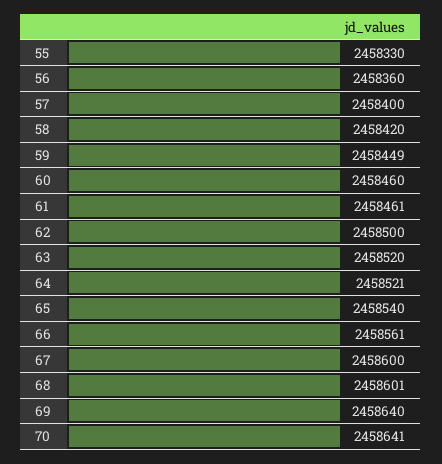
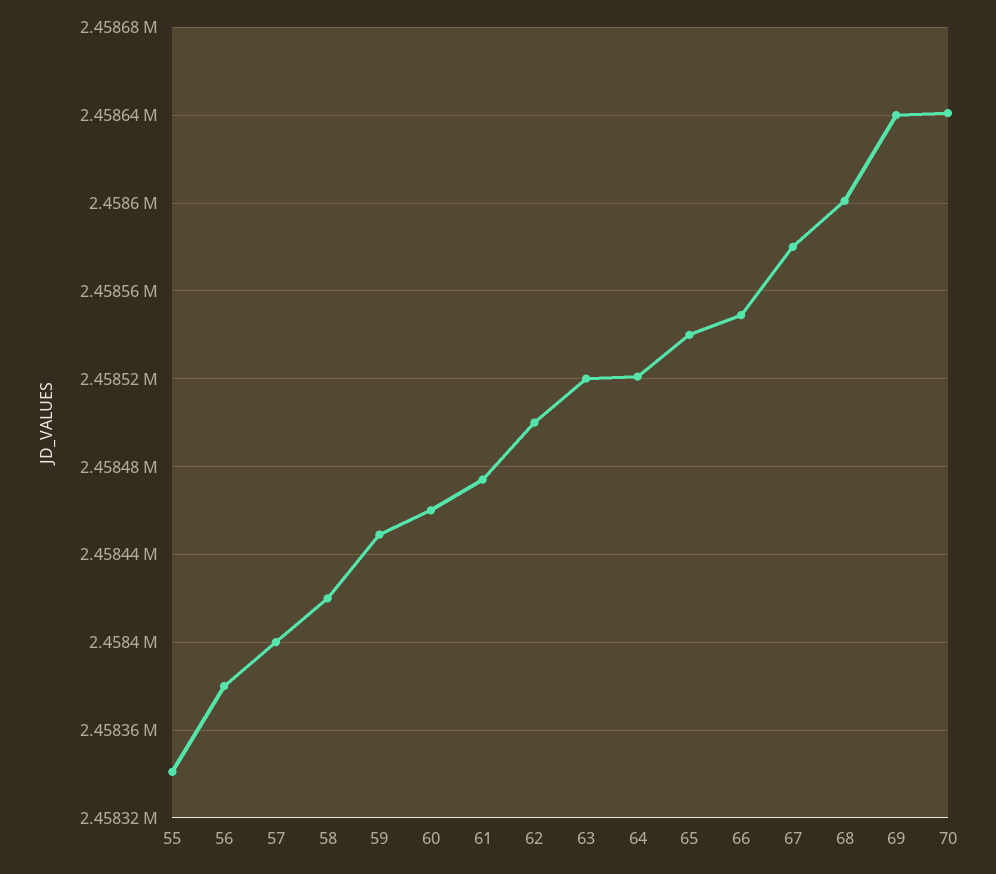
55: 2458330 -> 2458340
56: 2458360 -> 2458380
61: 2458461 -> 2458475
66: 2458561 -> 2458550
67: 2458600 -> 2458580

